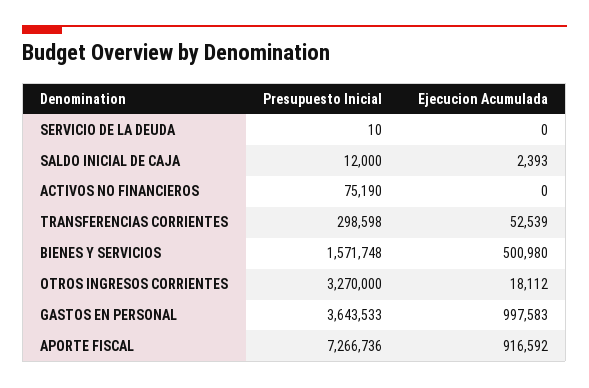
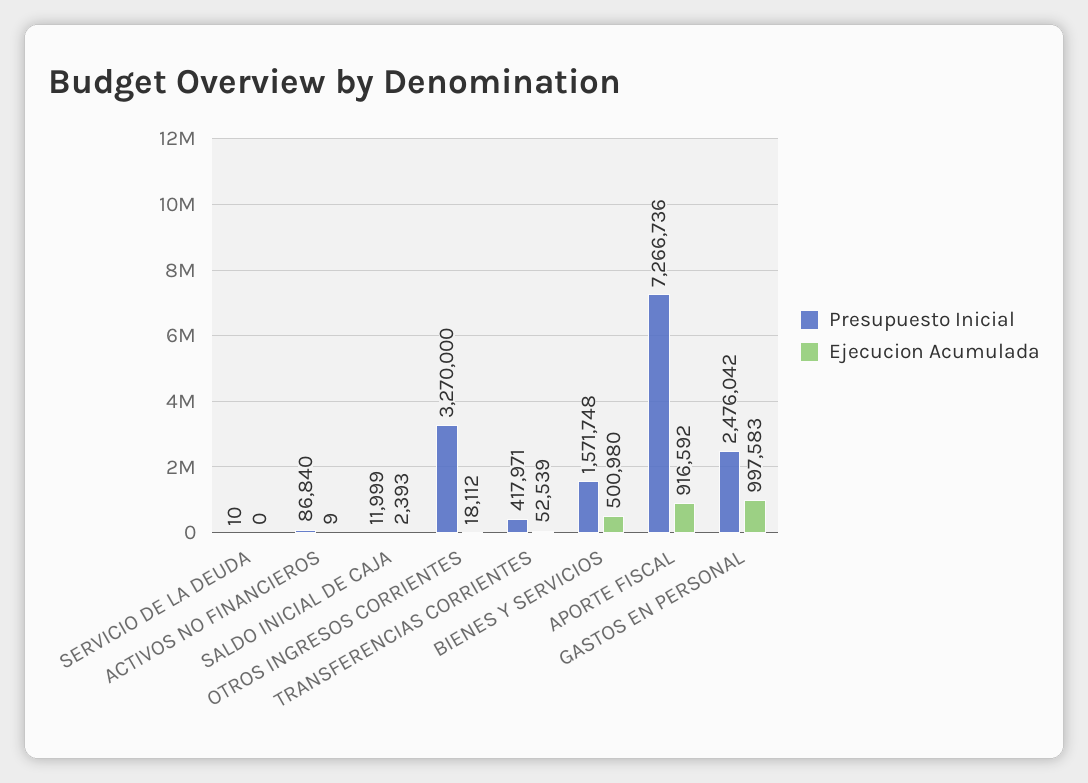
Presupuesto Inicial, SALDO INICIAL DE CAJA: 12000 -> 11999
Presupuesto Inicial, ACTIVOS NO FINANCIEROS: 75190 -> 86840
Ejecucion Acumulada, ACTIVOS NO FINANCIEROS: 0 -> 9
Presupuesto Inicial, TRANSFERENCIAS CORRIENTES: 298598 -> 417971
Presupuesto Inicial, GASTOS EN PERSONAL: 3643533 -> 2476042

